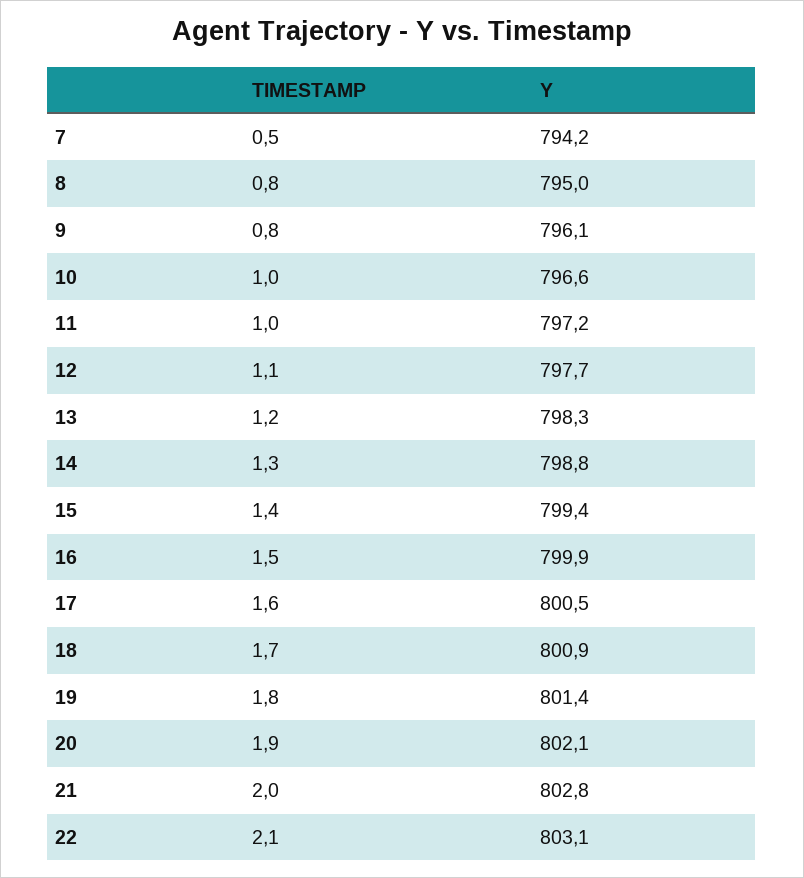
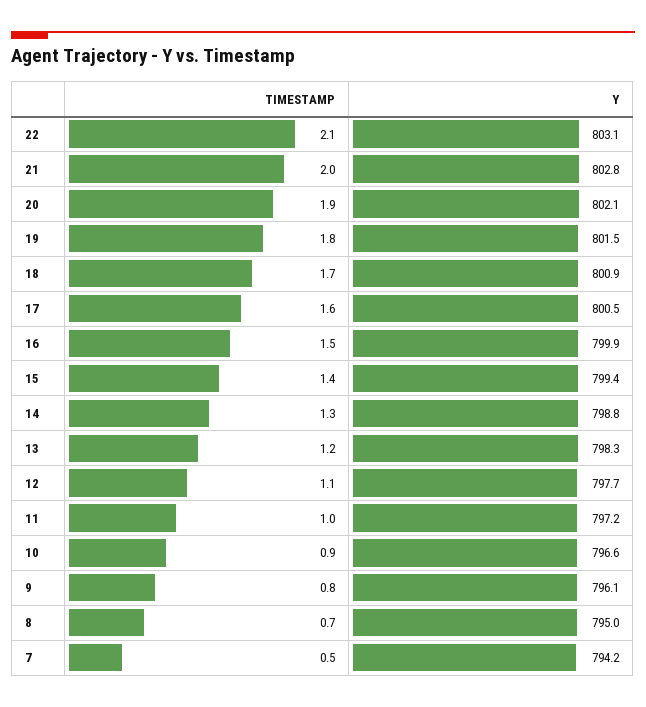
TIMESTAMP, 8: 0.8 -> 0.7
TIMESTAMP, 10: 1 -> 0.9
Y, 19: 801.4 -> 801.5

